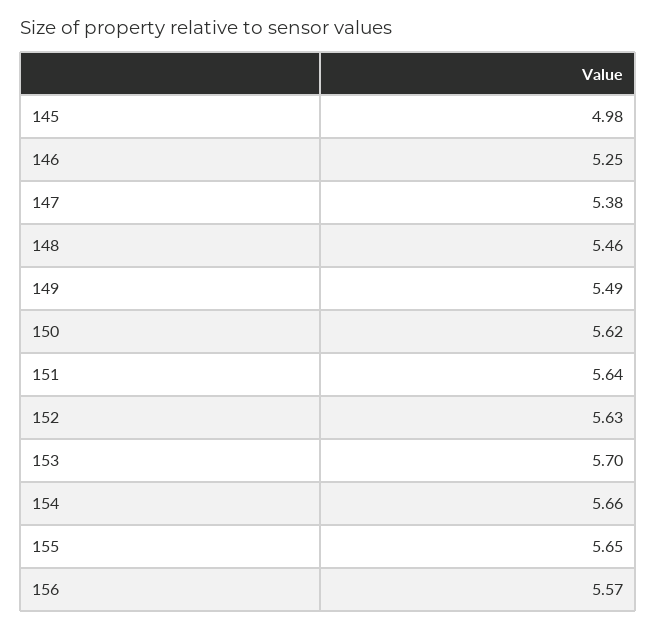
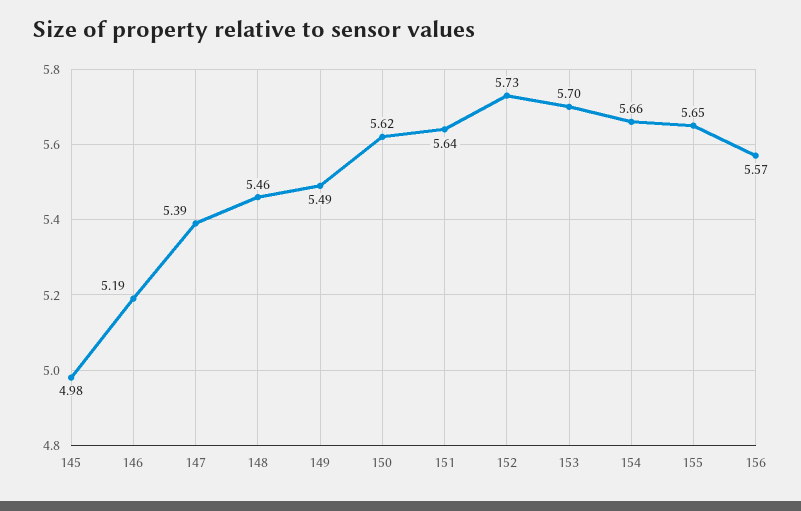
146: 5.25 -> 5.19
147: 5.38 -> 5.39
152: 5.63 -> 5.73

